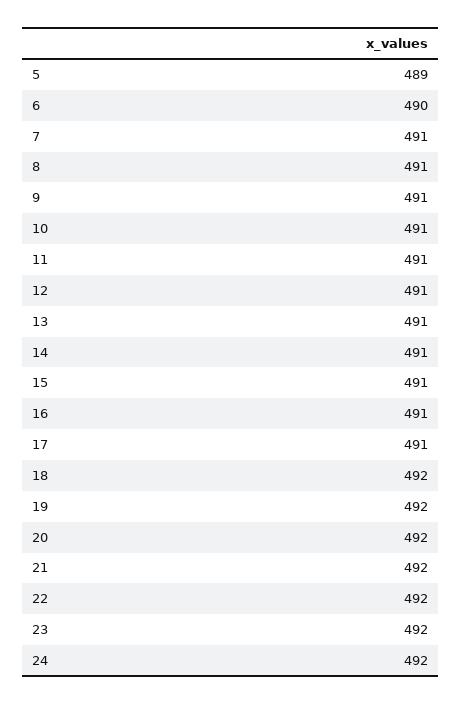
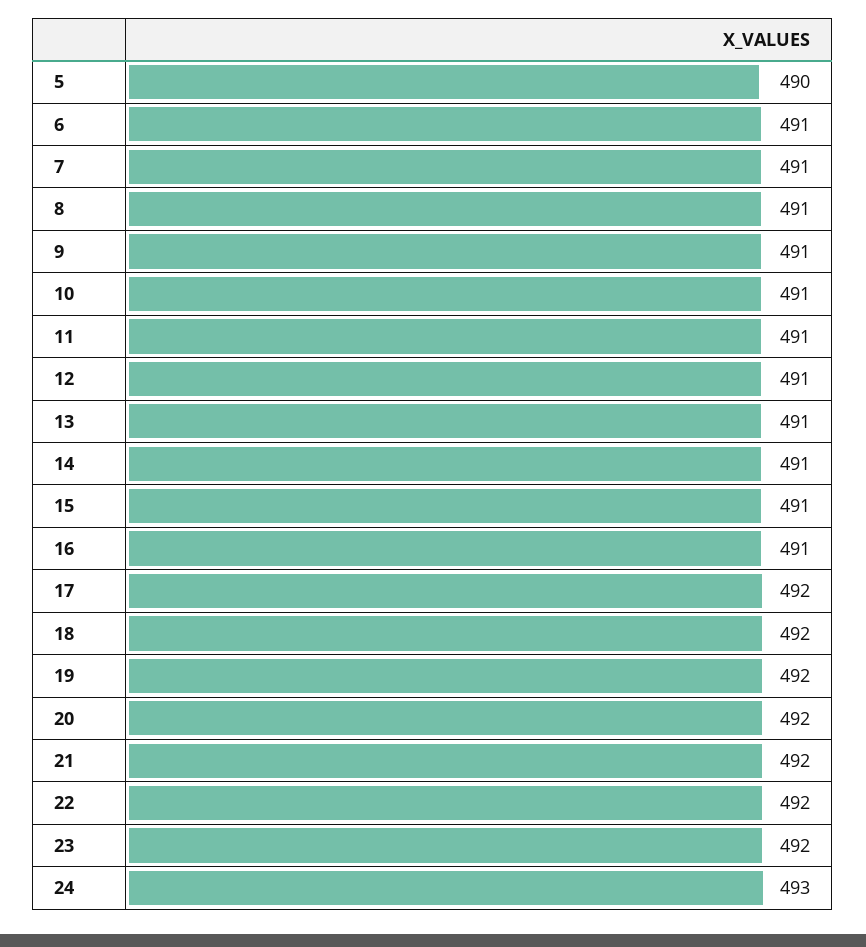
5: 489 -> 490
6: 490 -> 491
17: 491 -> 492
24: 492 -> 493

